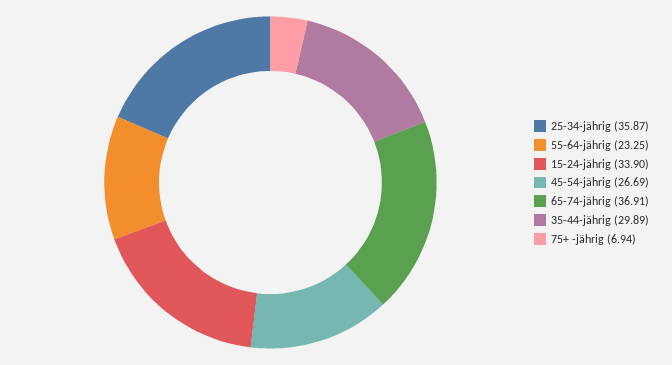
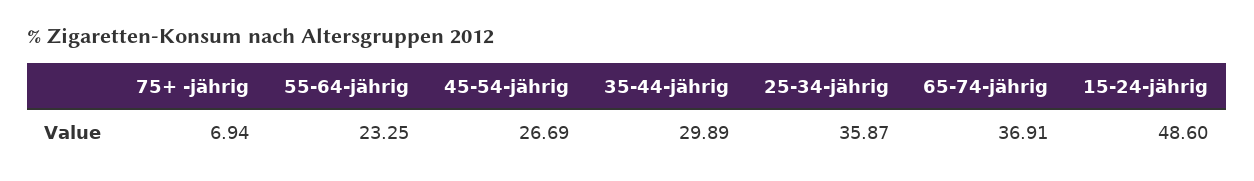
15-24-jährig: 33.9 -> 48.6

